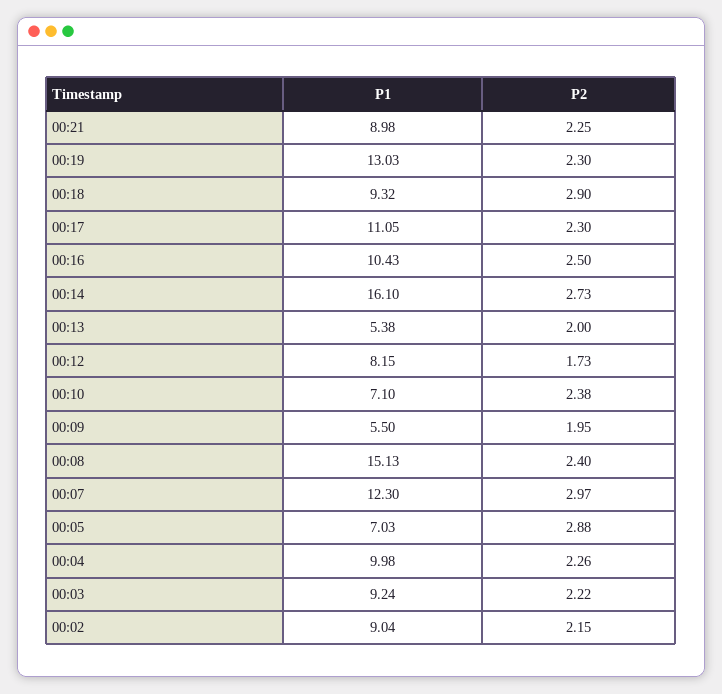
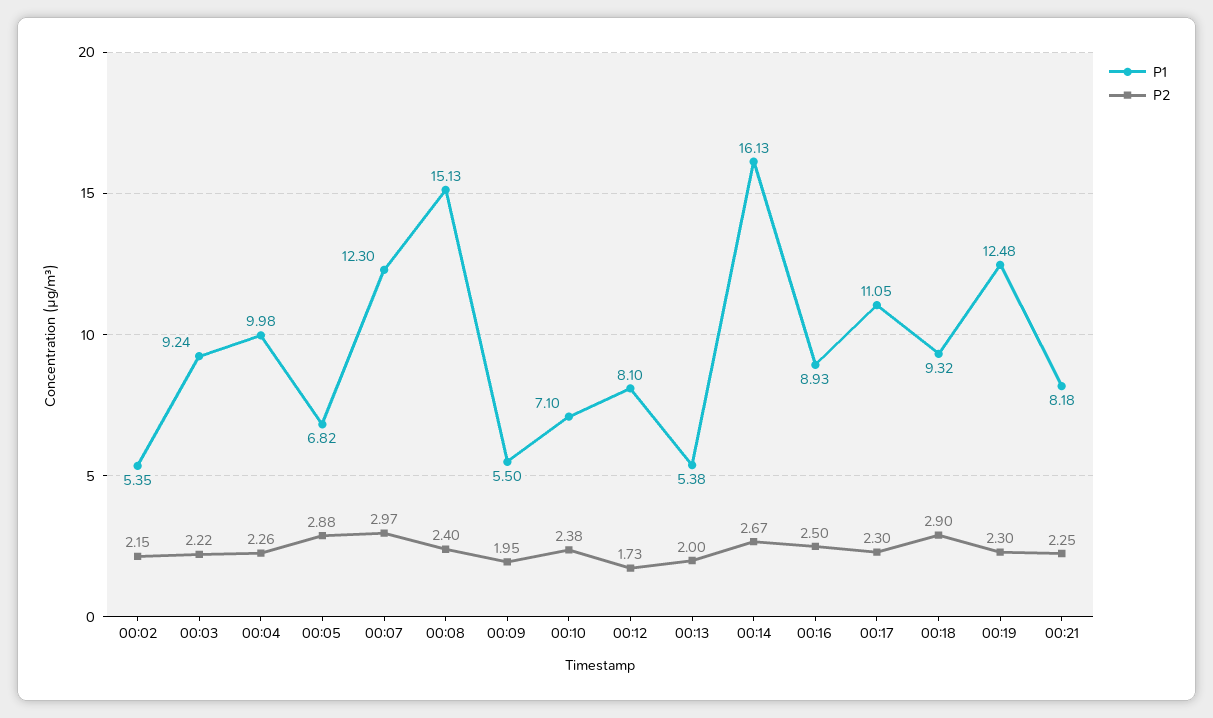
P1, 00:21: 8.98 -> 8.18
P1, 00:19: 13.03 -> 12.48
P1, 00:16: 10.43 -> 8.93
P1, 00:14: 16.1 -> 16.13
P2, 00:14: 2.73 -> 2.67
P1, 00:12: 8.15 -> 8.1
P1, 00:05: 7.03 -> 6.82
P1, 00:02: 9.04 -> 5.35

